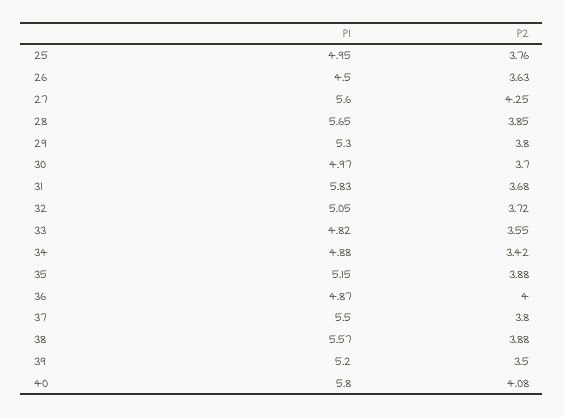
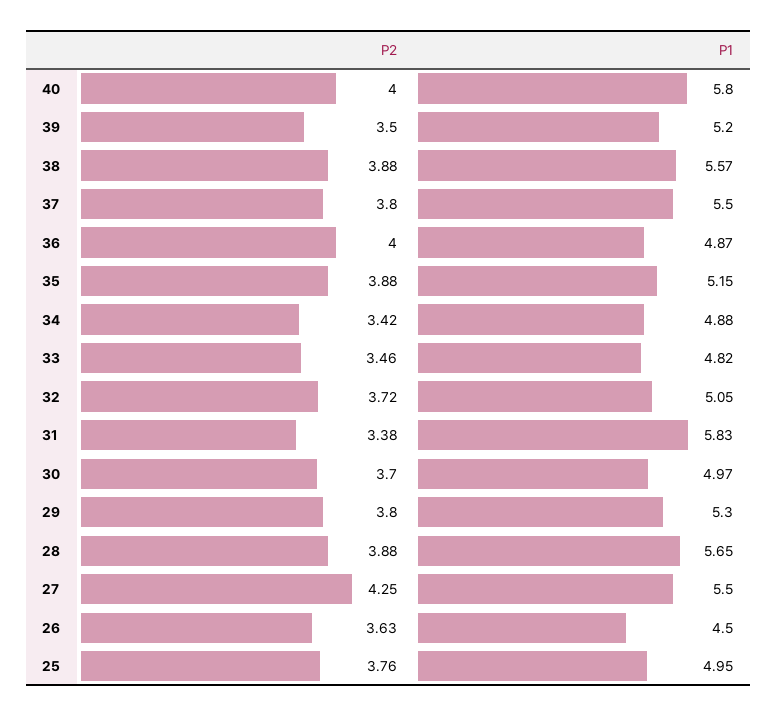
P1, 27: 5.6 -> 5.5
P2, 28: 3.85 -> 3.88
P2, 31: 3.68 -> 3.38
P2, 33: 3.55 -> 3.46
P2, 40: 4.08 -> 4

